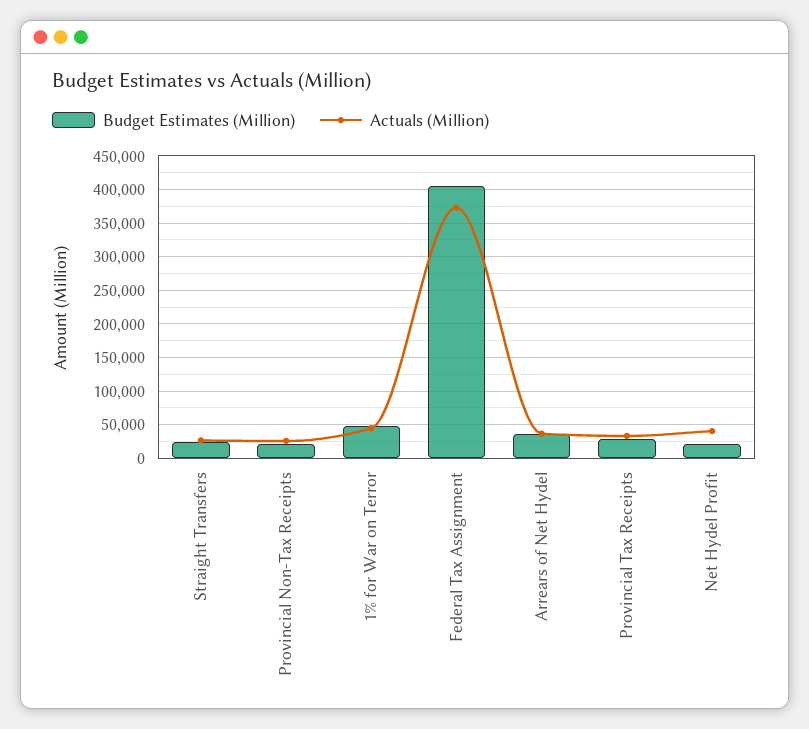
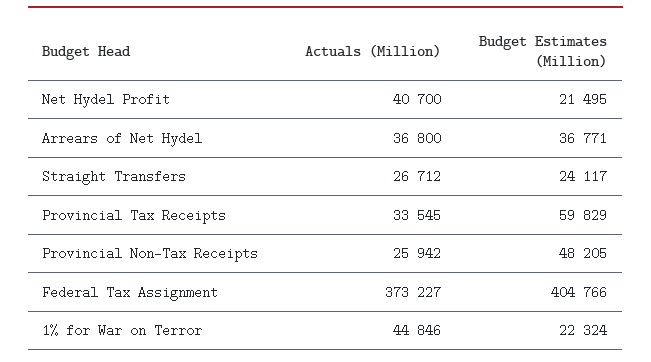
Budget Estimates (Million), Provincial Non-Tax Receipts: 20000 -> 48205
Budget Estimates (Million), 1% for War on Terror: 50000 -> 22324
Budget Estimates (Million), Provincial Tax Receipts: 30000 -> 59829

